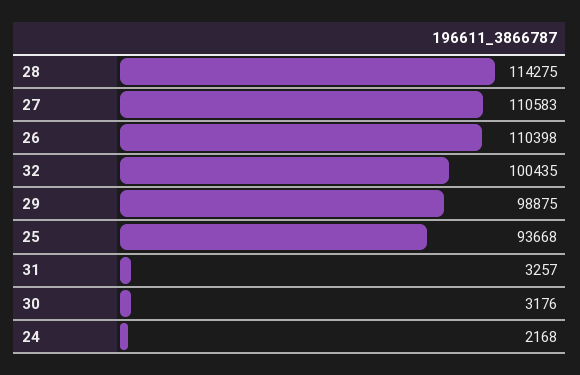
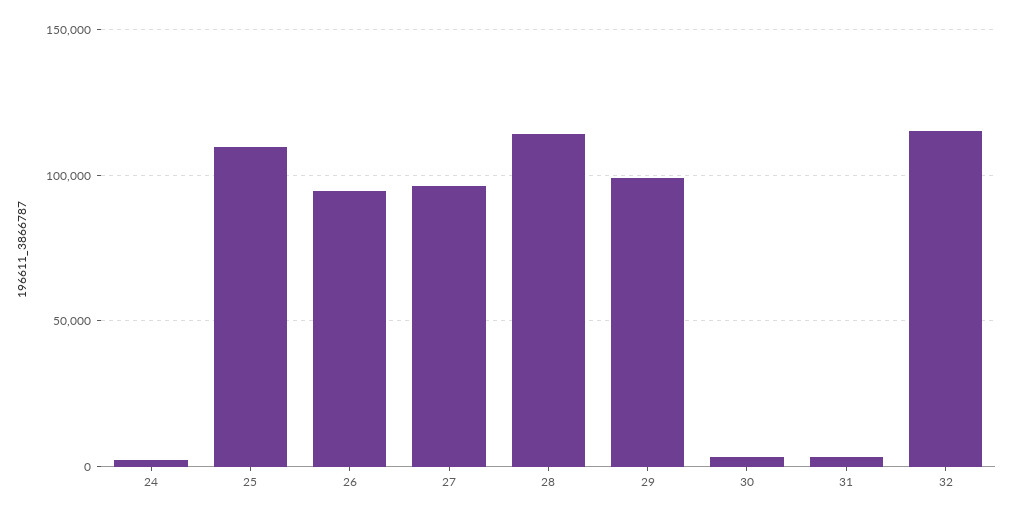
27: 110583 -> 95000
26: 110398 -> 95000
32: 100435 -> 115000
25: 93668 -> 110000

